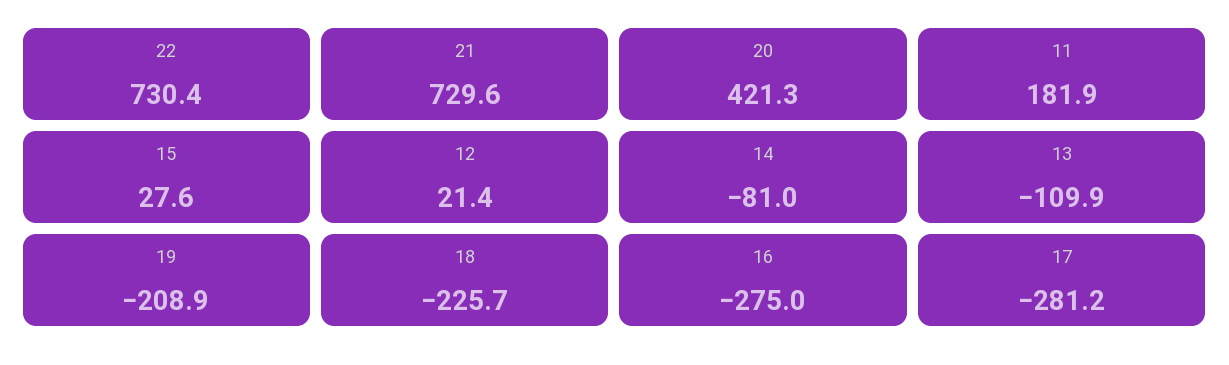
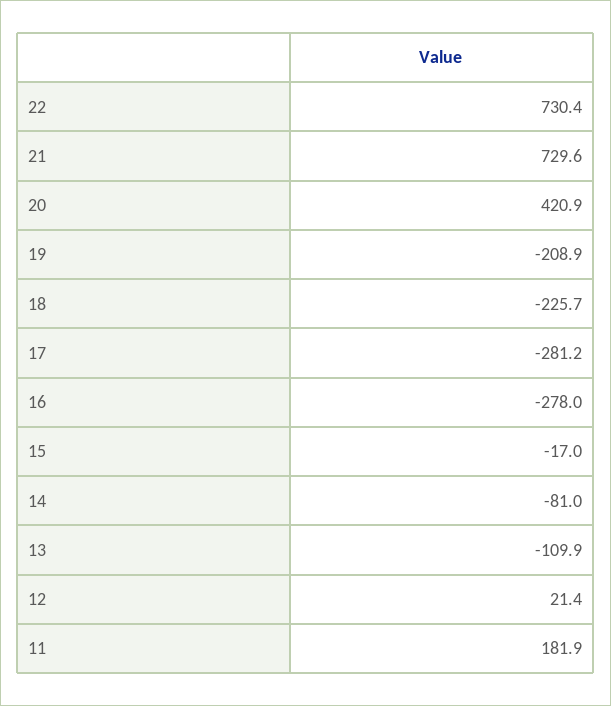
20: 421.3 -> 420.9
15: 27.6 -> -17
16: -275 -> -278

